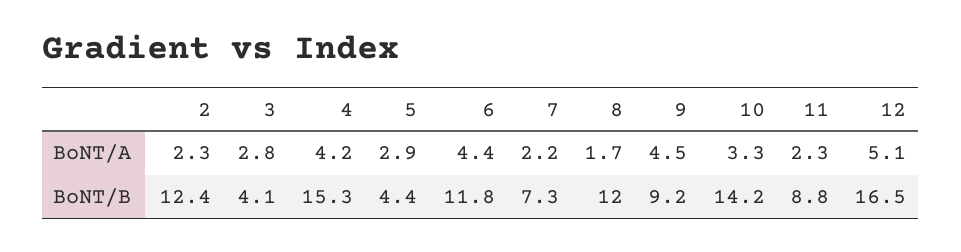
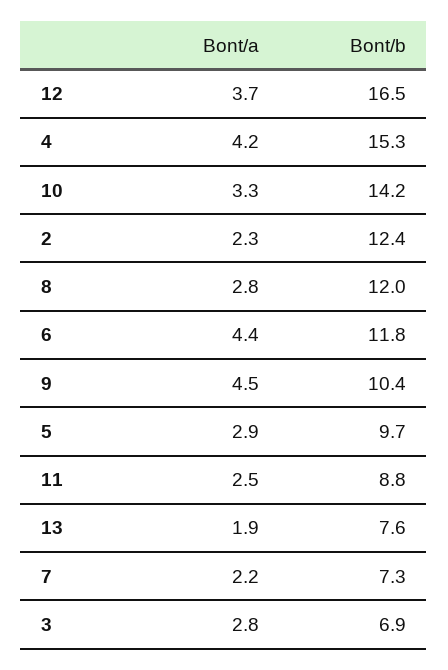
8, BoNT/A: 1.7 -> 2.8
11, BoNT/A: 2.3 -> 2.5
12, BoNT/A: 5.1 -> 3.7
3, BoNT/B: 4.1 -> 6.9
5, BoNT/B: 4.4 -> 9.7
9, BoNT/B: 9.2 -> 10.4
13, BoNT/A: none -> 1.9
13, BoNT/B: none -> 7.6

